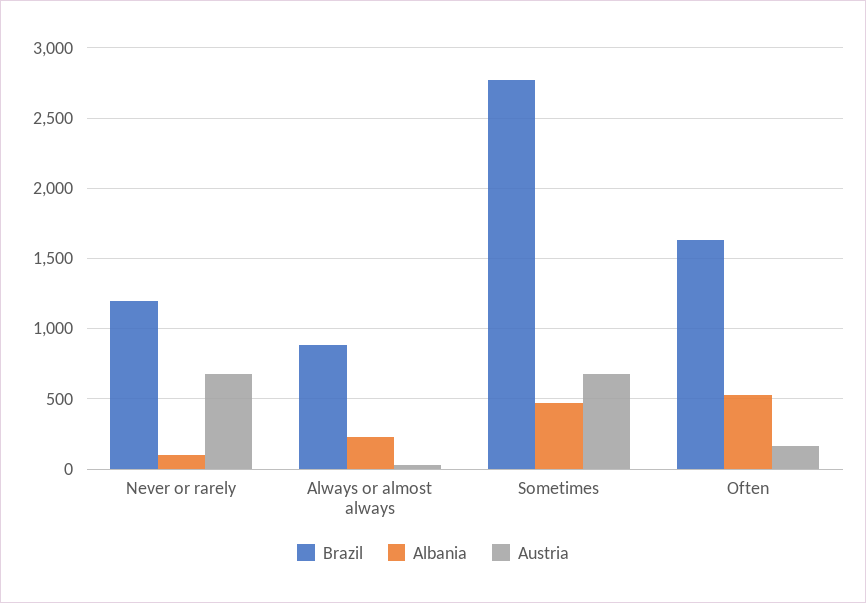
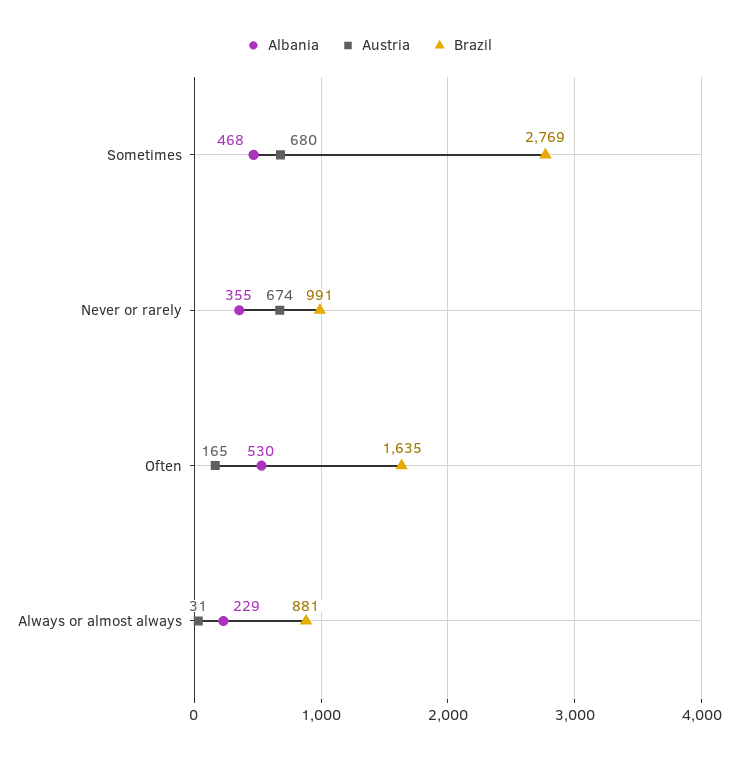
Brazil, Never or rarely: 1200 -> 991
Albania, Never or rarely: 100 -> 355

